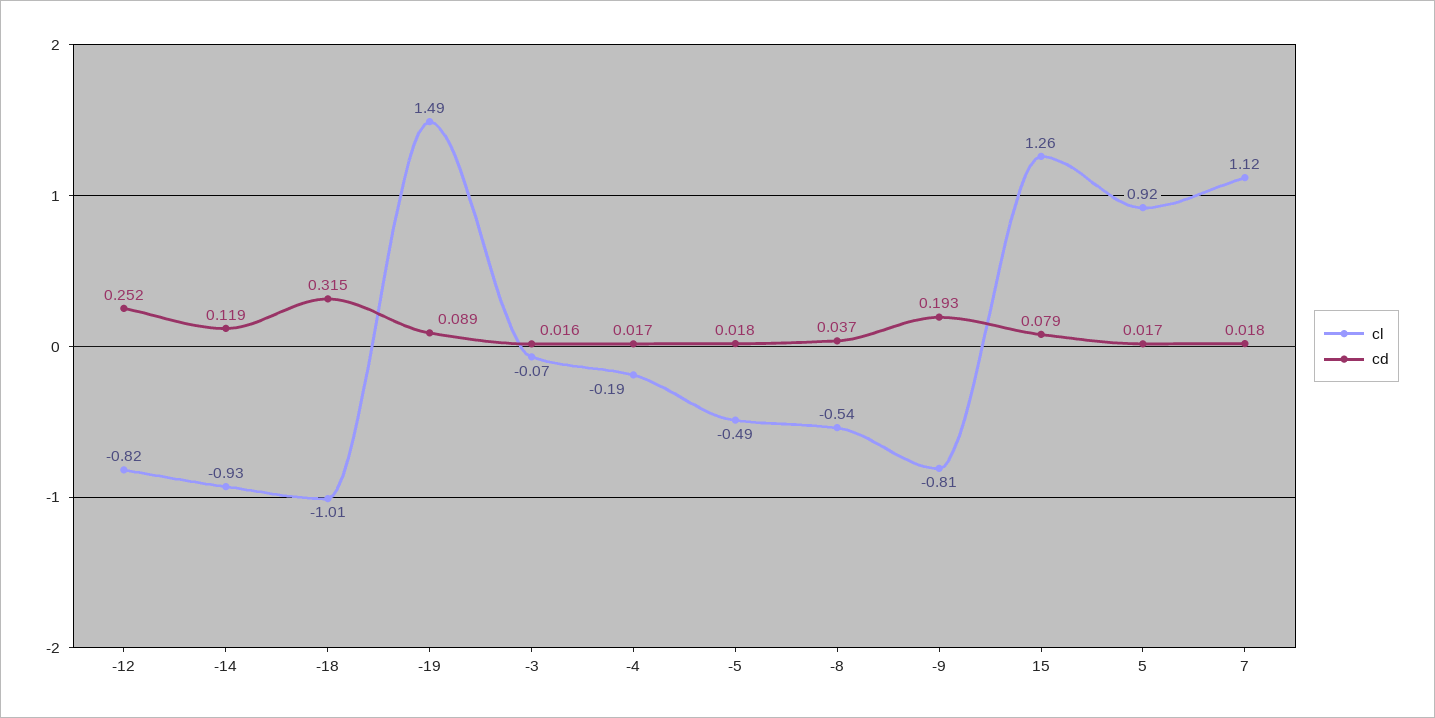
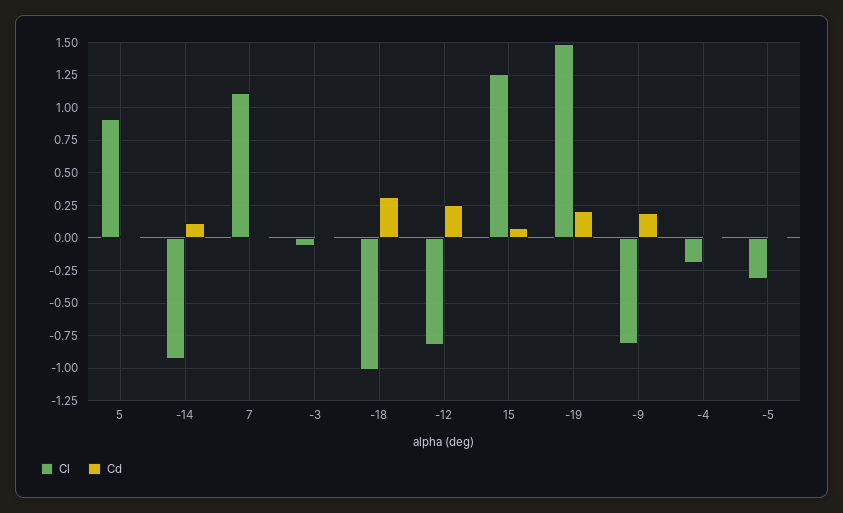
cd, -19: 0.089 -> 0.2
cl, -5: -0.49 -> -0.3
cl, -8: -0.54 -> none
cd, -8: 0.037 -> none

